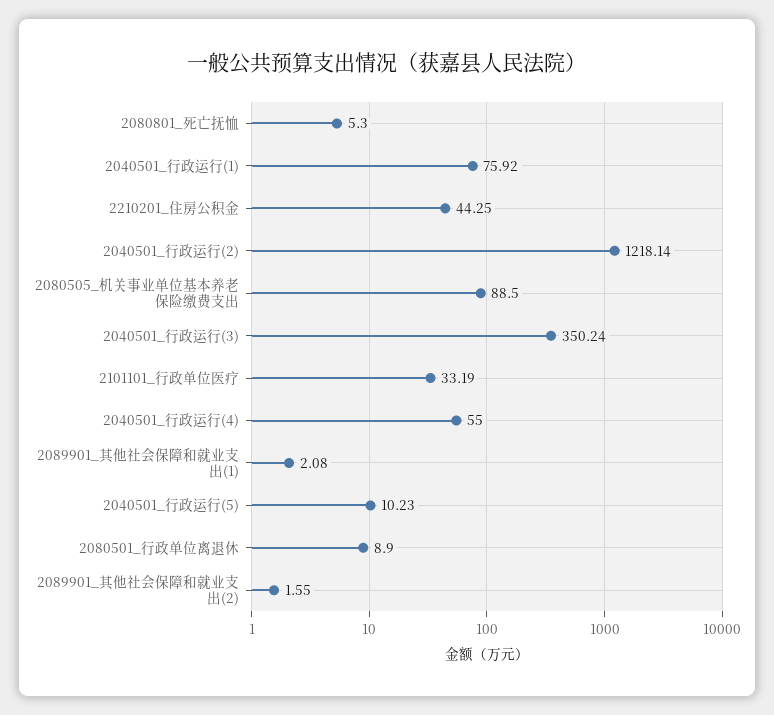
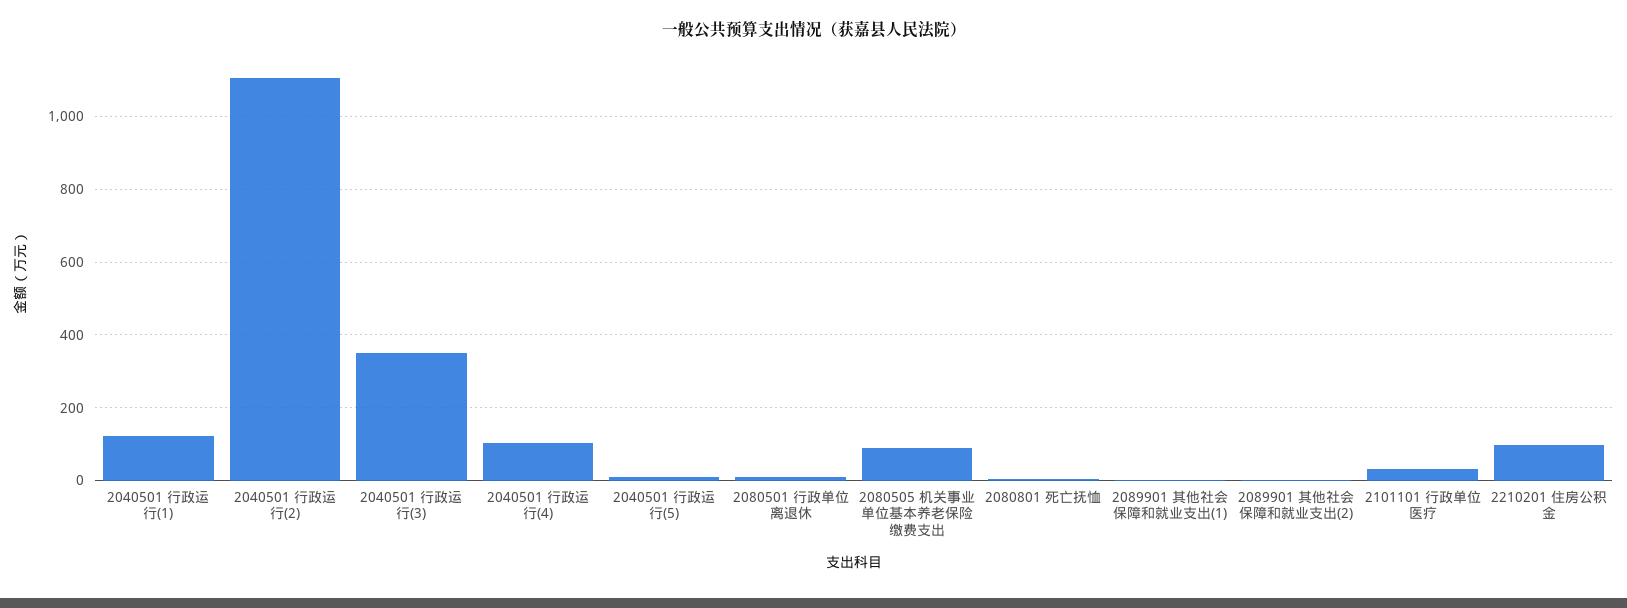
2040501_行政运行(1): 75.92 -> 120
2210201_住房公积金: 44.25 -> 100
2040501_行政运行(2): 1218.14 -> 1100
2040501_行政运行(4): 55 -> 100

